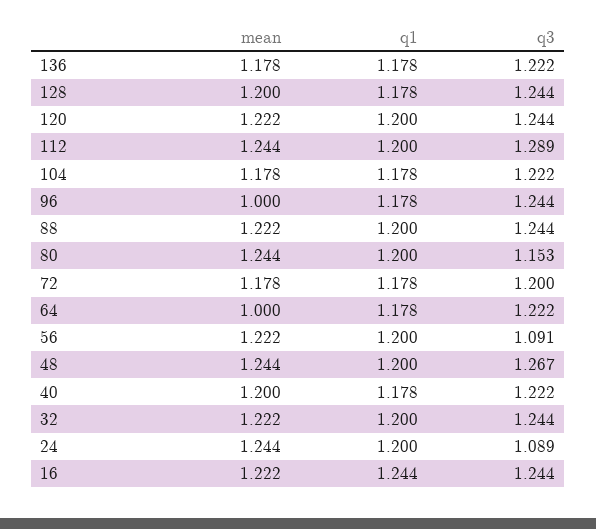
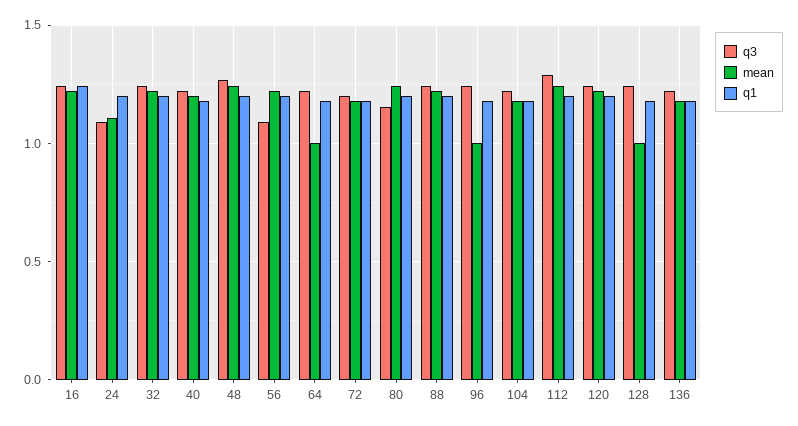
mean, 128: 1.2 -> 1
mean, 24: 1.244 -> 1.1

